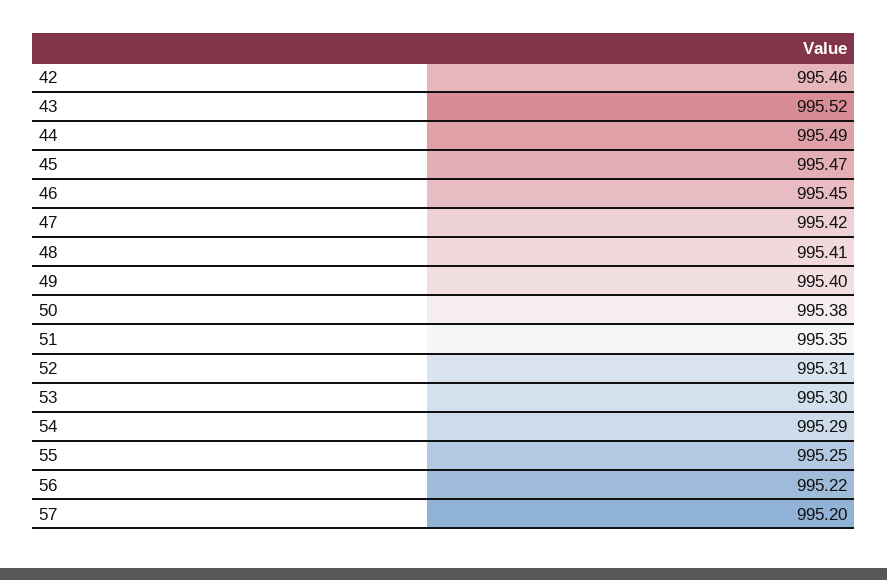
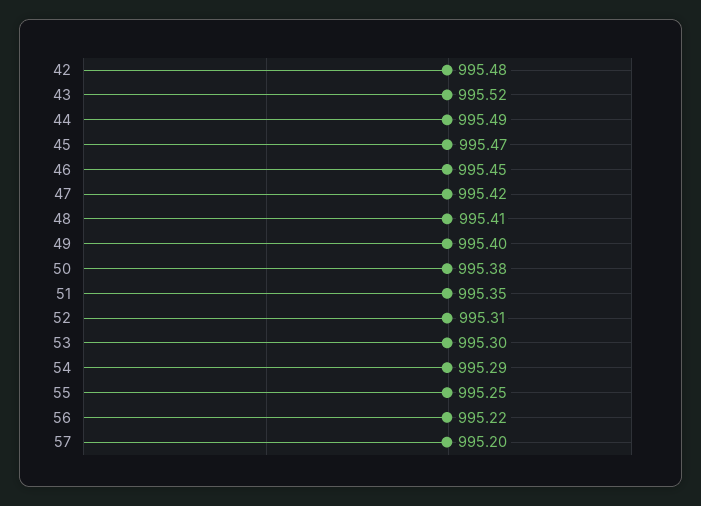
42: 995.46 -> 995.48

